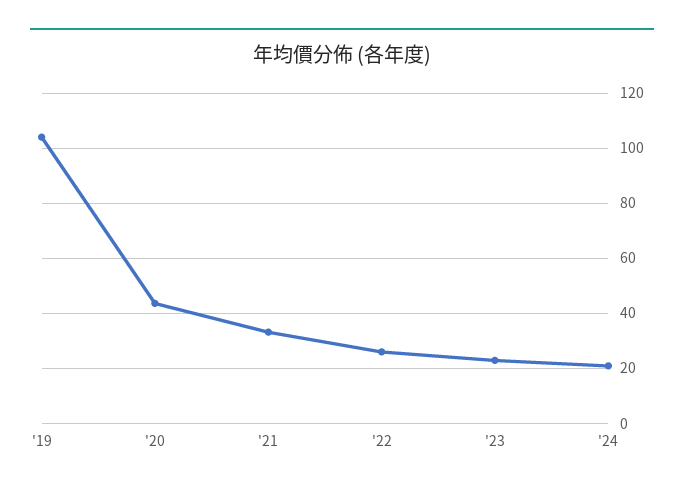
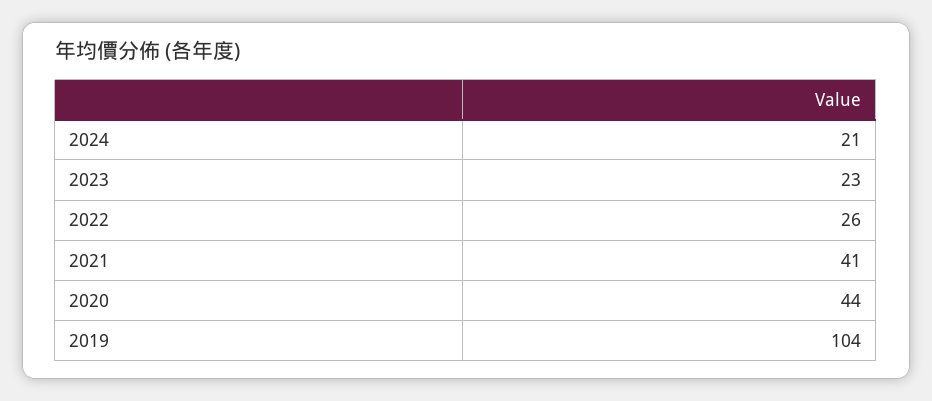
'21: 32.5 -> 41

